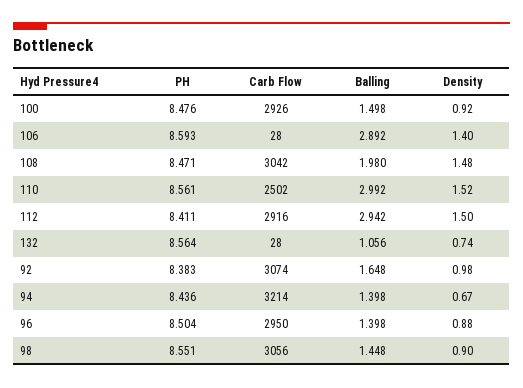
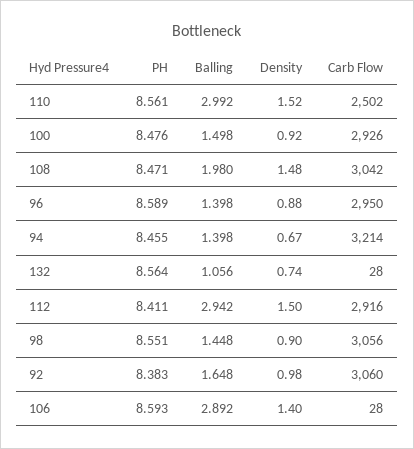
Carb Flow, 92: 3074 -> 3060
PH, 94: 8.436 -> 8.455
PH, 96: 8.504 -> 8.589

